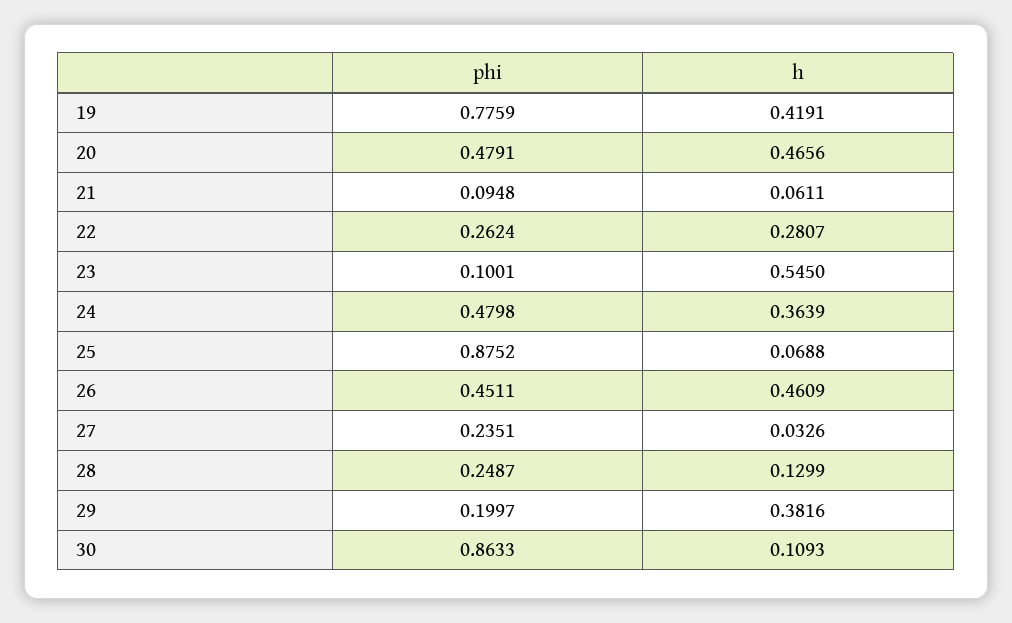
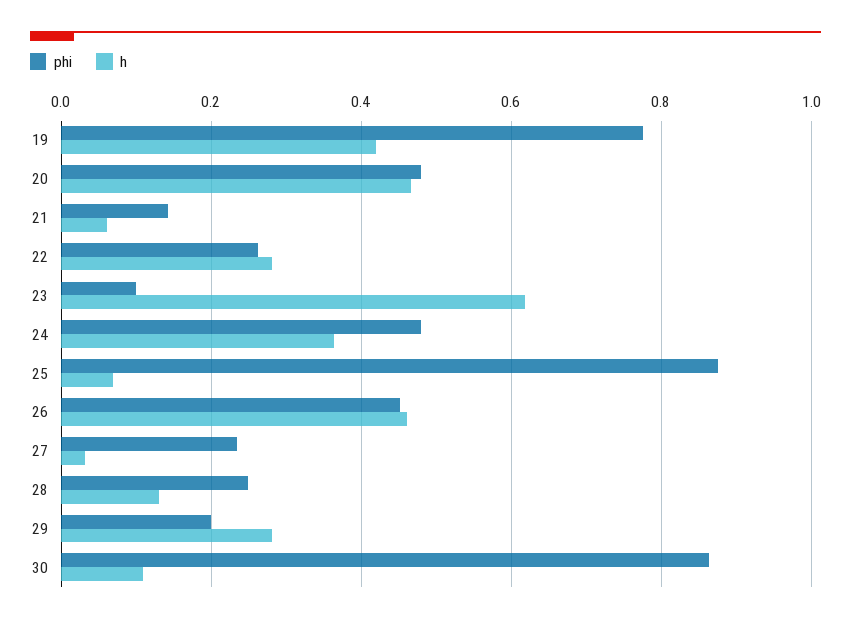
phi, 21: 0.0948 -> 0.14
h, 23: 0.545 -> 0.62
h, 29: 0.3816 -> 0.28

